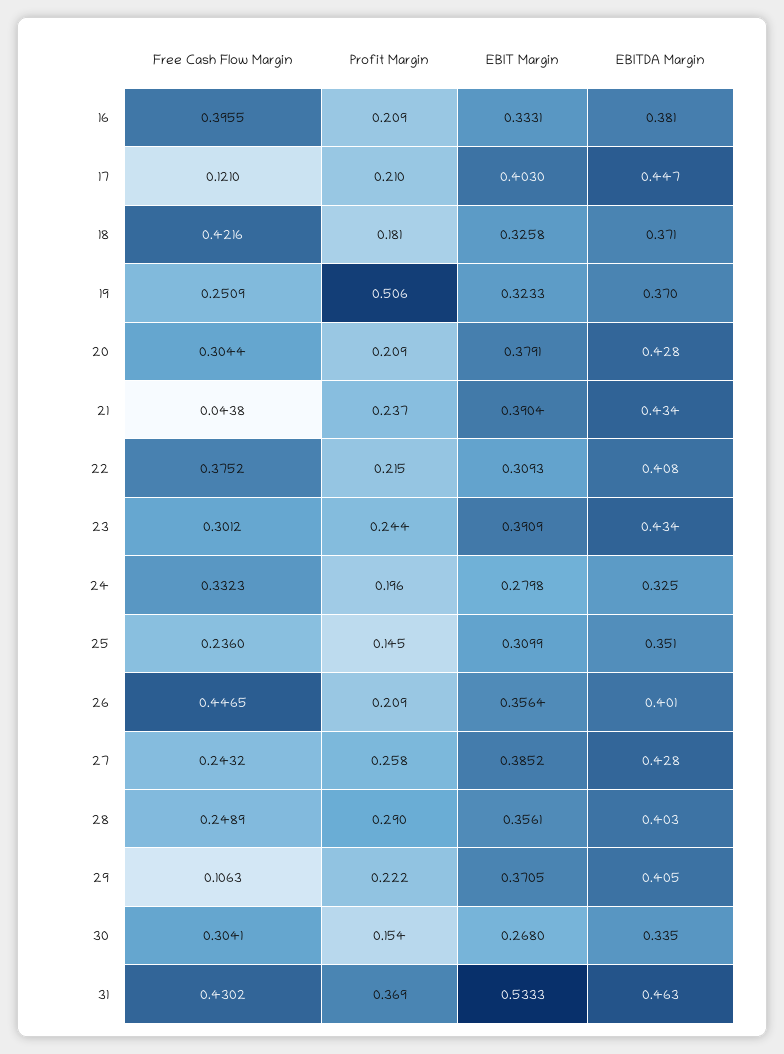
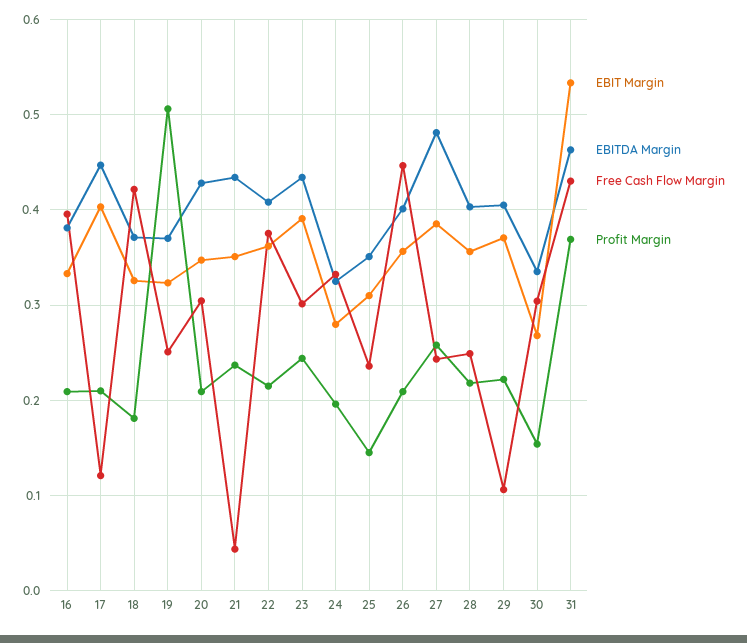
EBIT Margin, 20: 0.3791 -> 0.35
EBIT Margin, 21: 0.3904 -> 0.35
EBIT Margin, 22: 0.3093 -> 0.36
EBITDA Margin, 27: 0.428 -> 0.48
Profit Margin, 28: 0.29 -> 0.22

